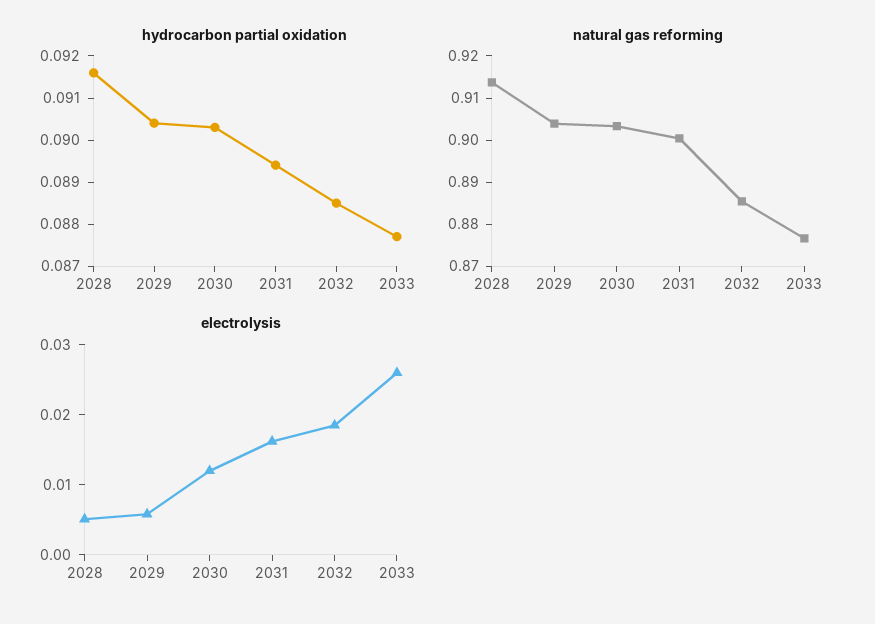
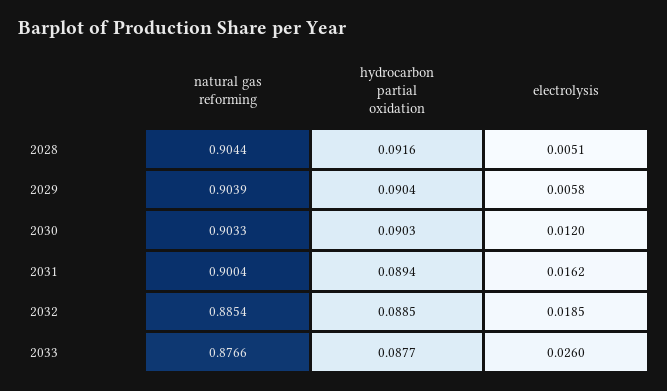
natural gas reforming, 2028: 0.914 -> 0.9044

